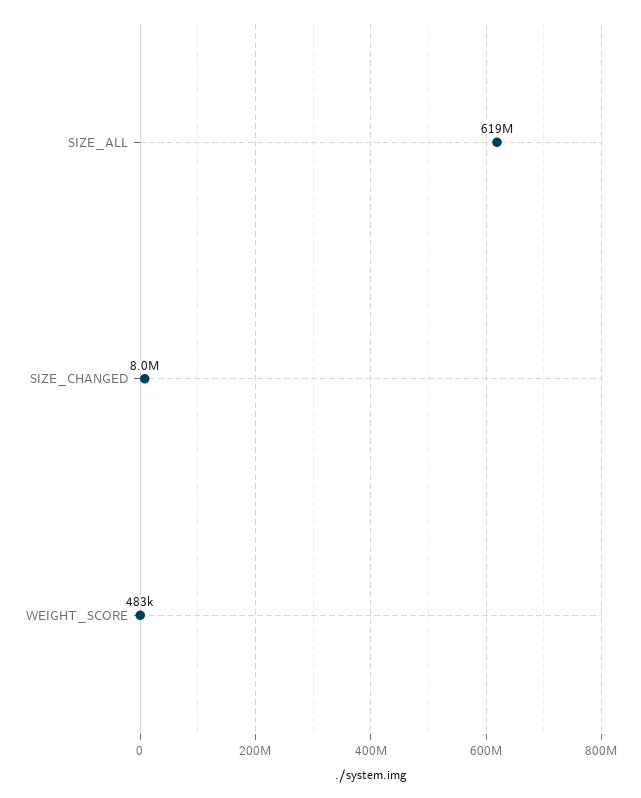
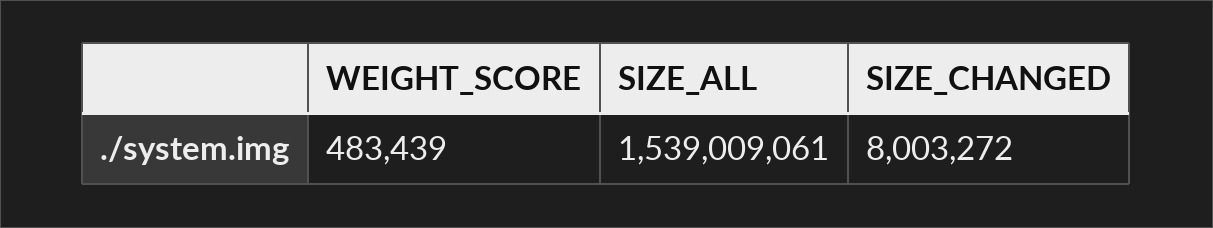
SIZE_ALL: 619000000 -> 1539009061

